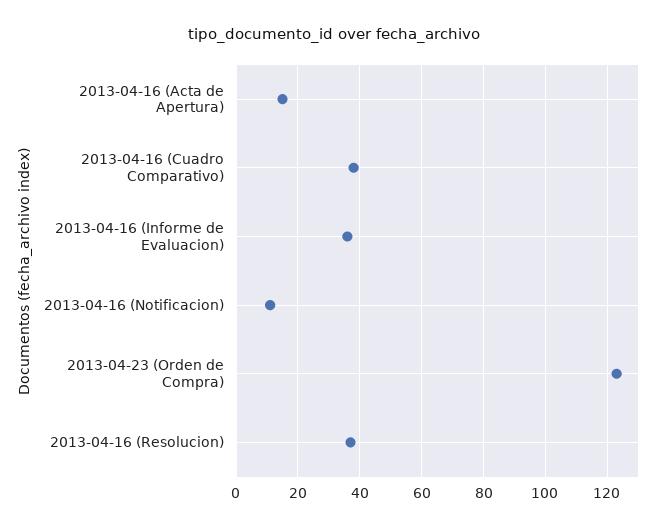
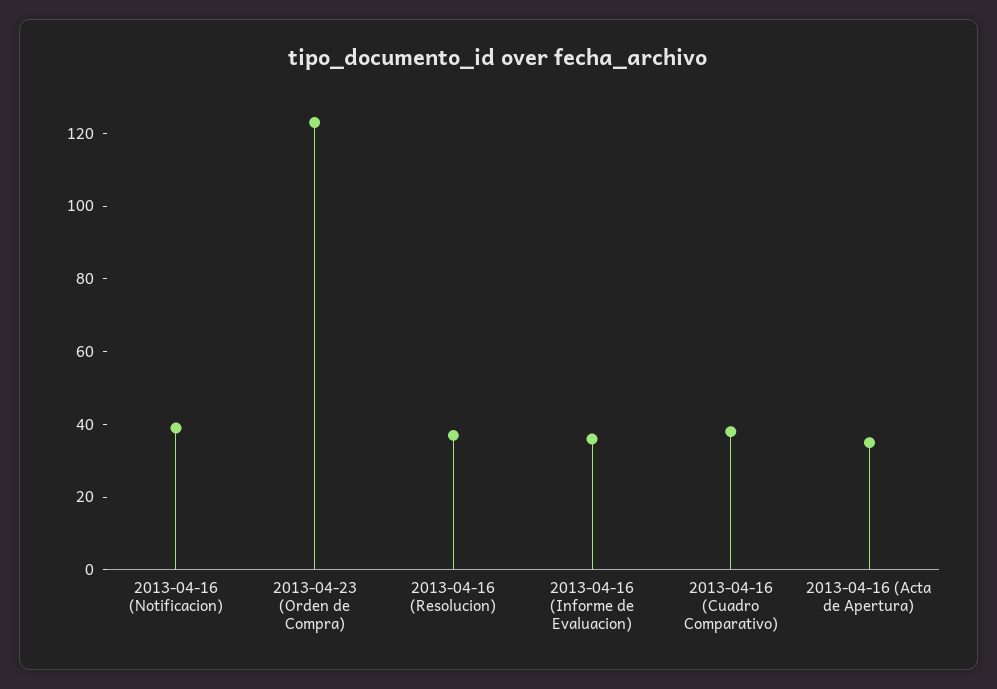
2013-04-16 (Acta de Apertura): 15 -> 35
2013-04-16 (Notificacion): 10 -> 40

